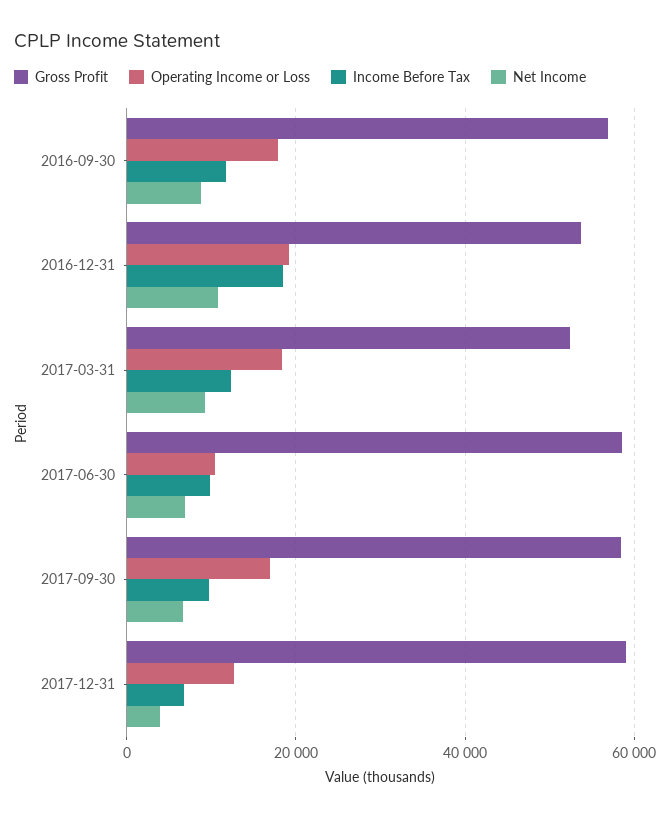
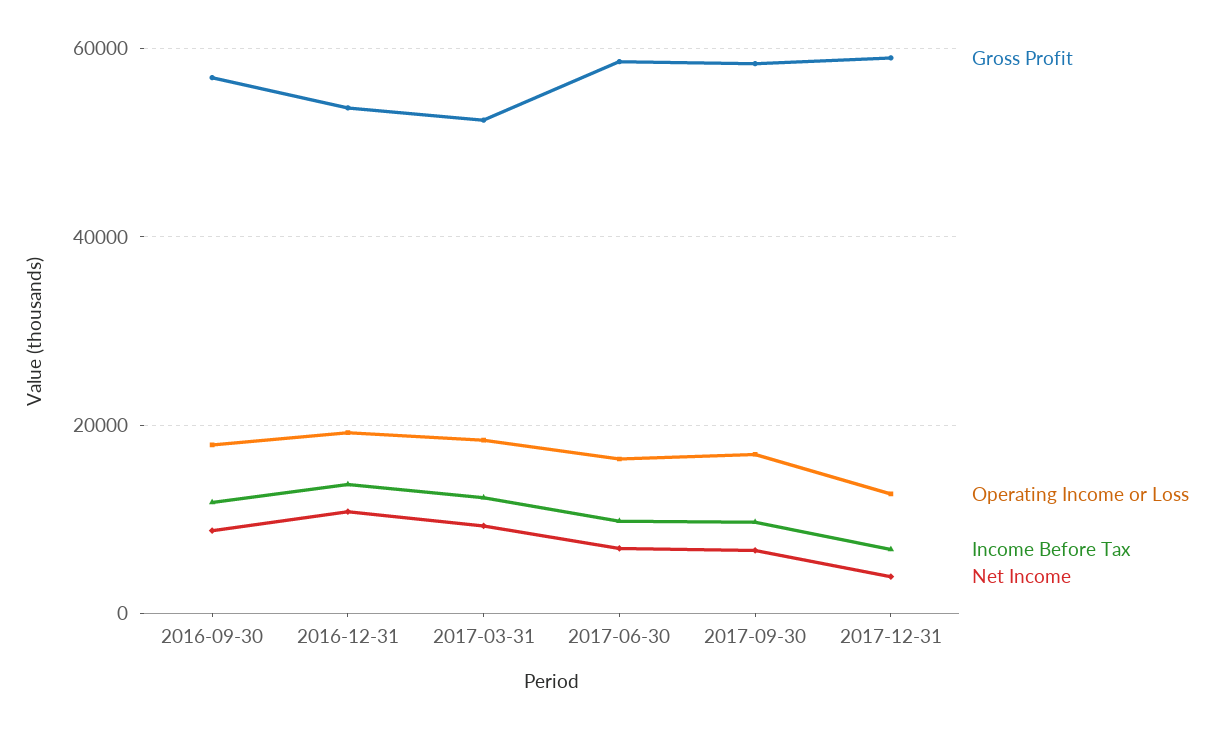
Income Before Tax, 2016-12-31: 18000 -> 14000
Operating Income or Loss, 2017-06-30: 10000 -> 16000

